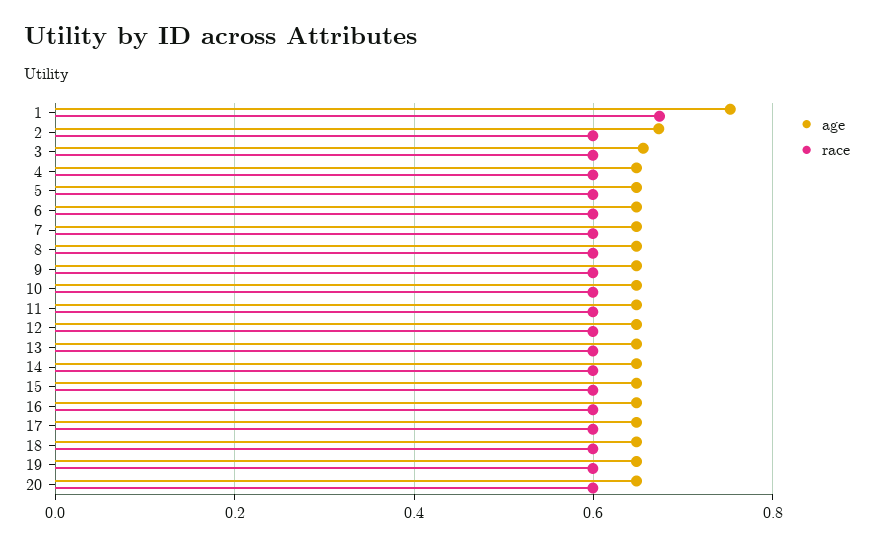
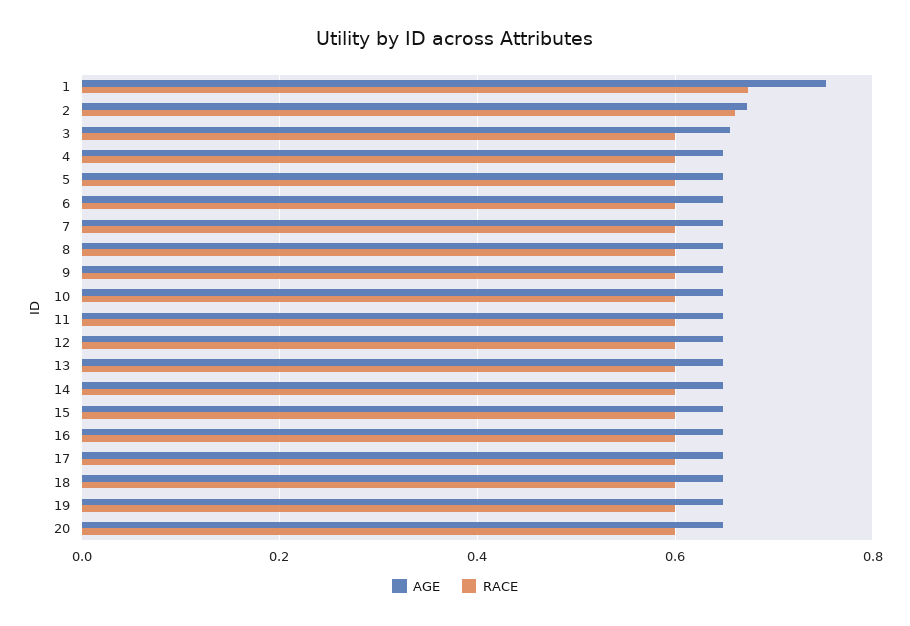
race, 2: 0.6 -> 0.66

